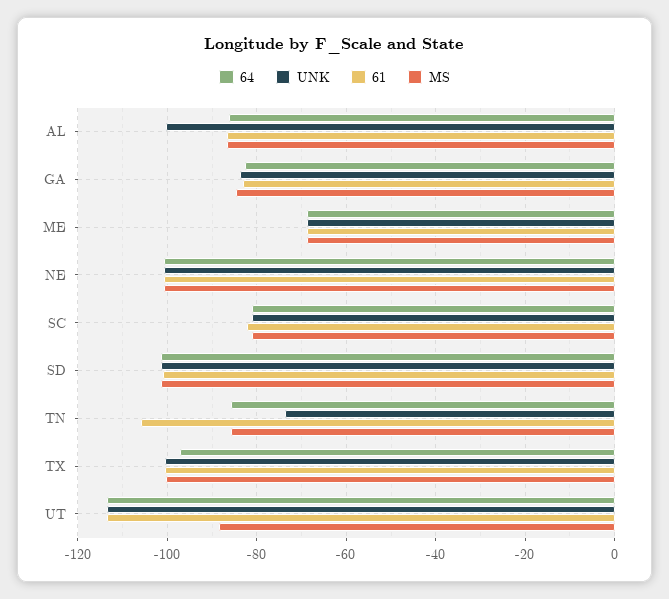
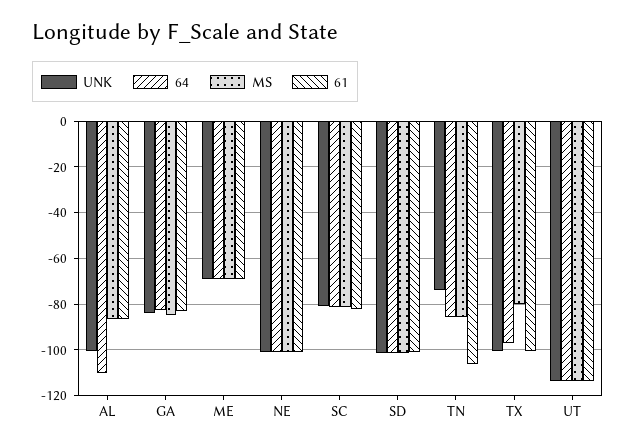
64, AL: -86 -> -110
MS, TX: -100 -> -80
MS, UT: -88 -> -115

